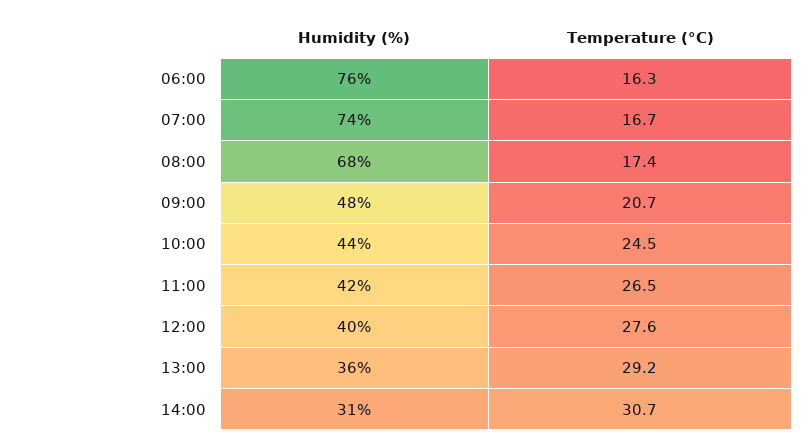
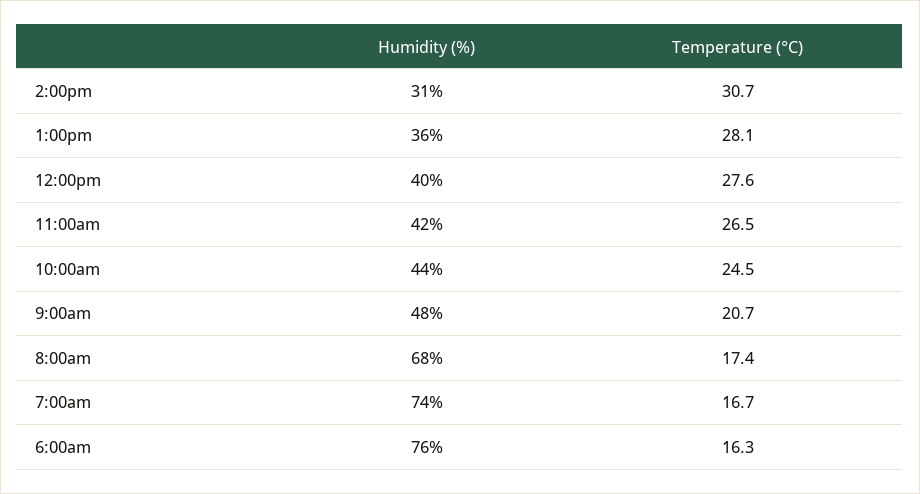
Temperature (°C), 13:00: 29.2 -> 28.1

